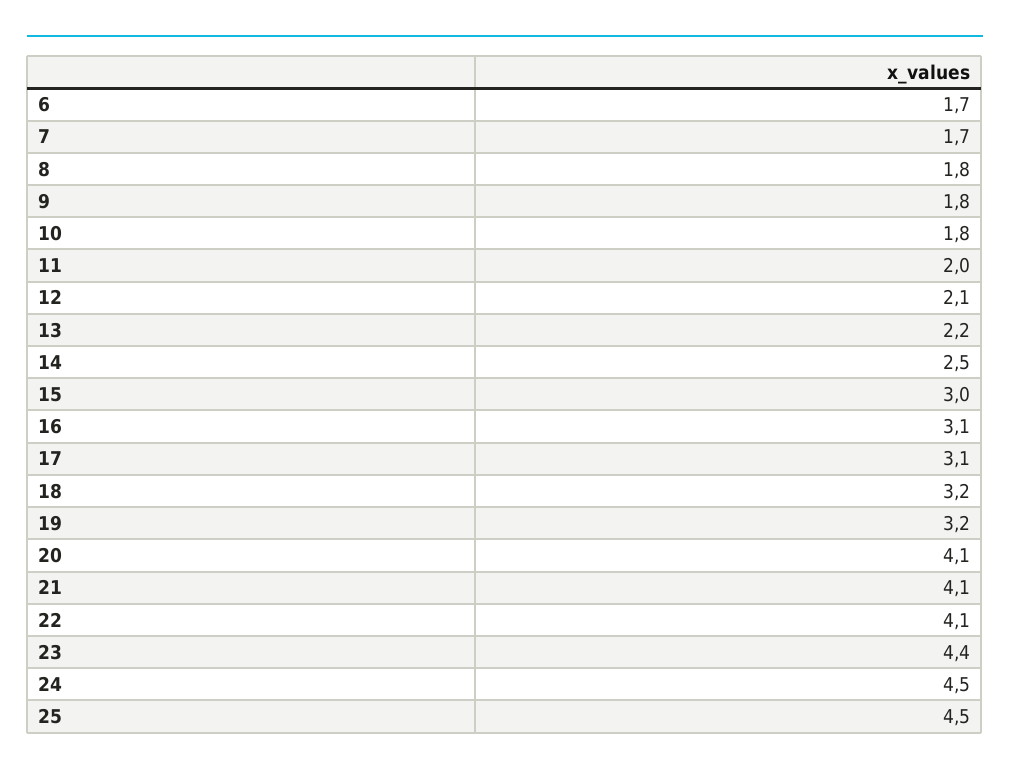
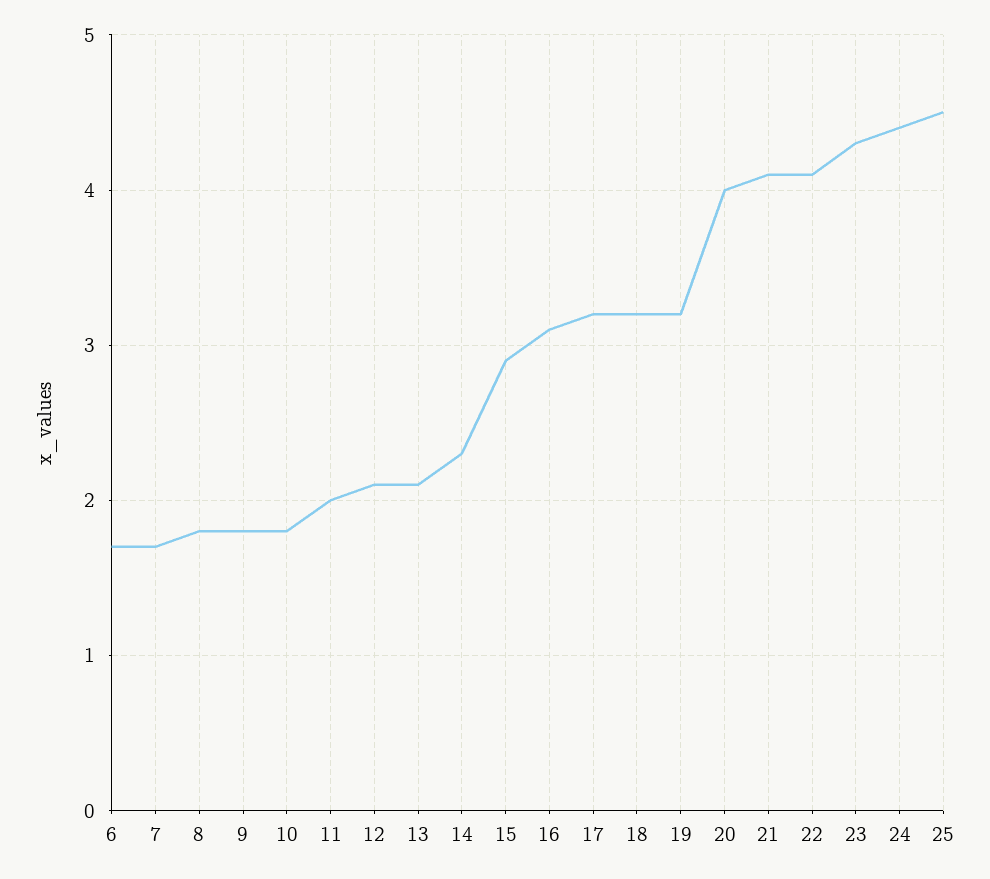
13: 2.2 -> 2.1
14: 2.5 -> 2.3
15: 3 -> 2.9
17: 3.1 -> 3.2
20: 4.1 -> 4
23: 4.4 -> 4.3
24: 4.5 -> 4.4

